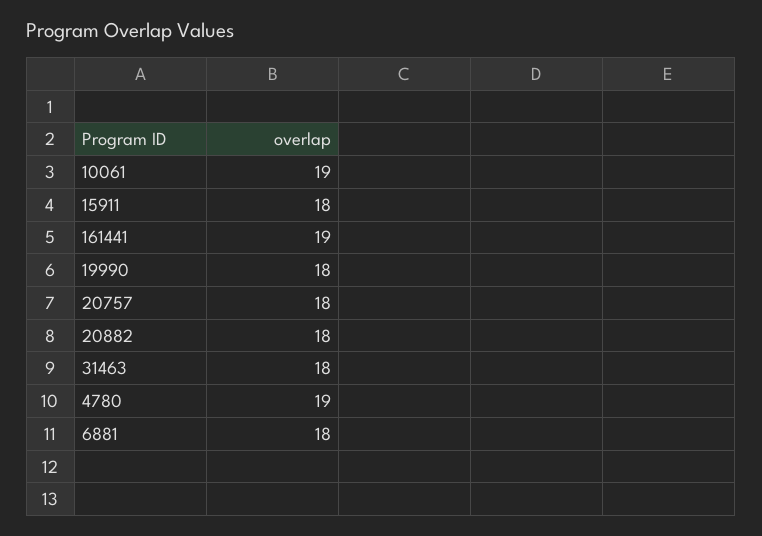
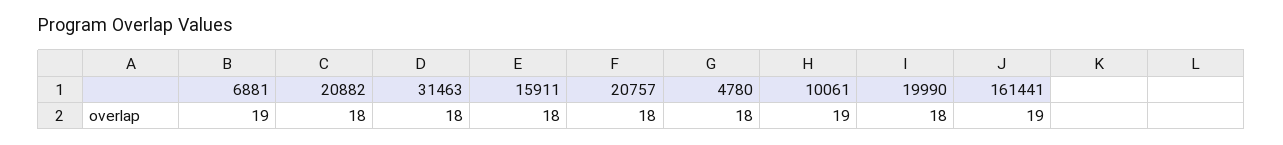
4780: 19 -> 18
6881: 18 -> 19

